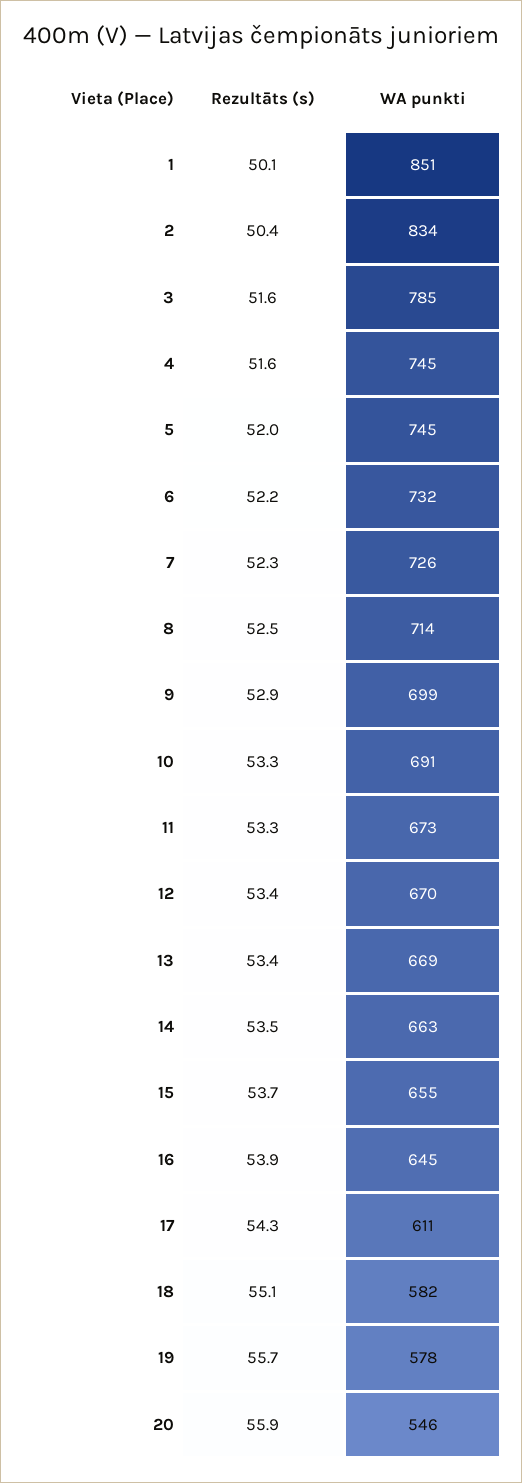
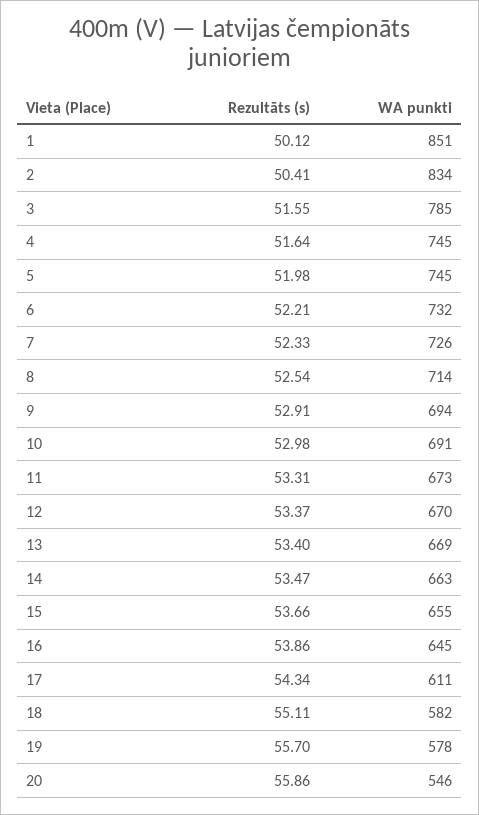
WA punkti, 9: 699 -> 694
Rezultāts (s), 10: 53.3 -> 52.98

